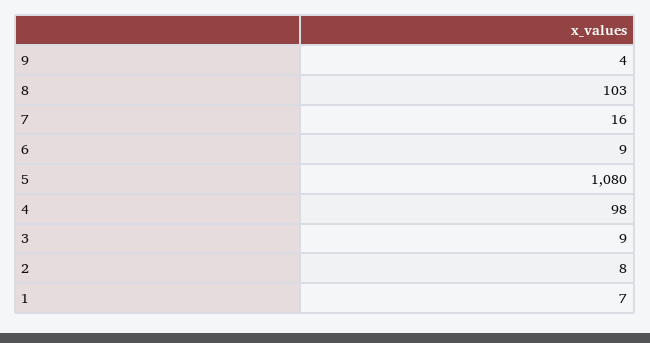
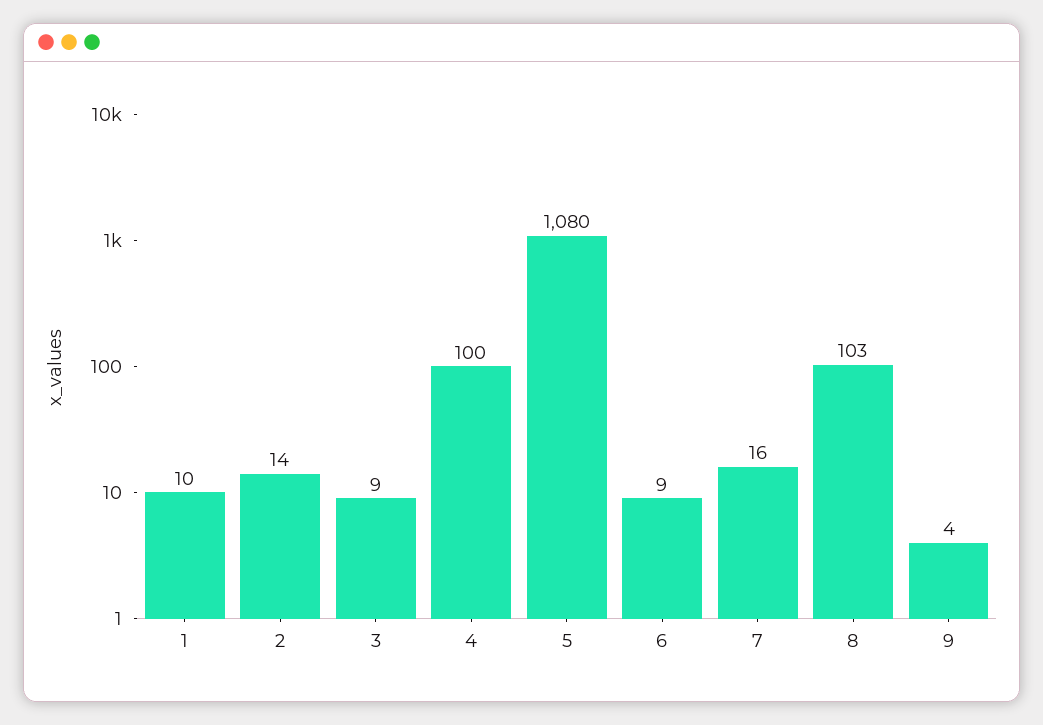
4: 98 -> 100
2: 8 -> 14
1: 7 -> 10

